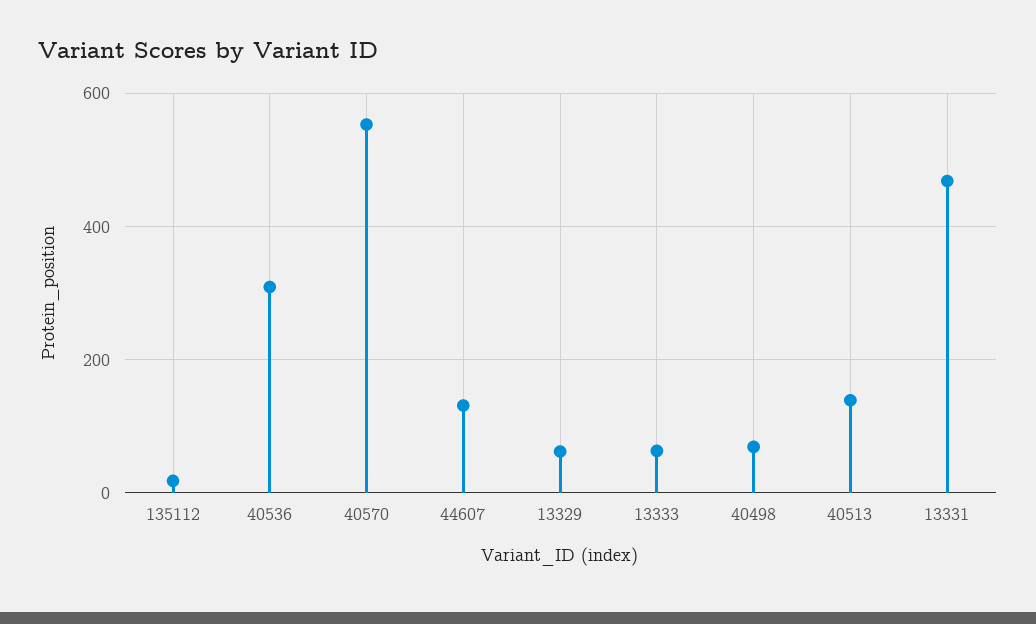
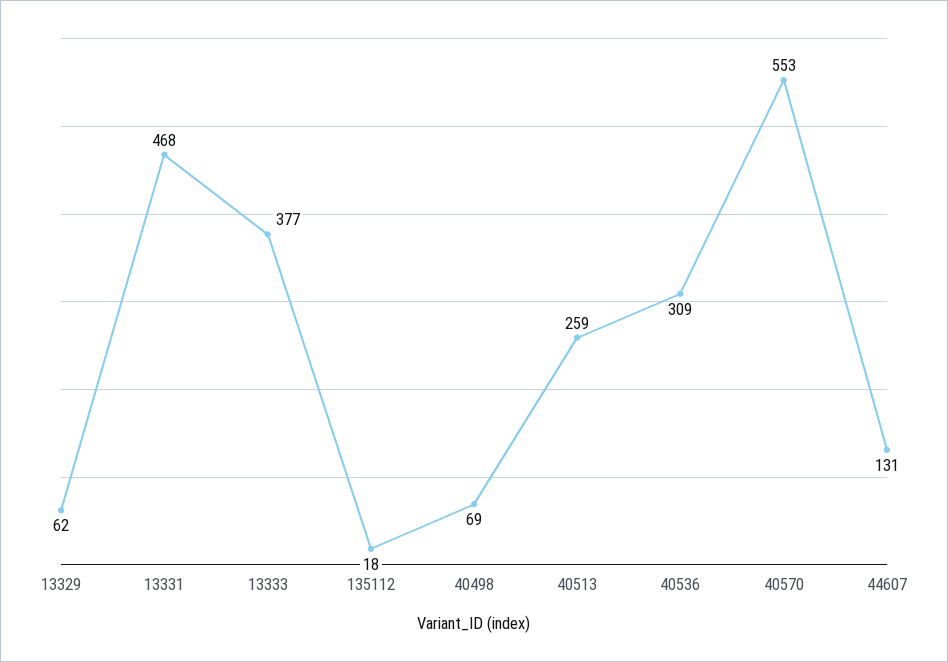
13333: 60 -> 377
40513: 140 -> 259

